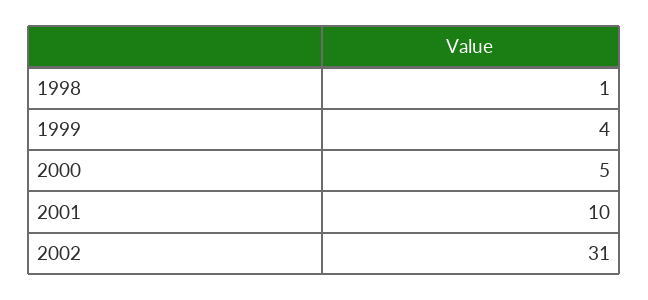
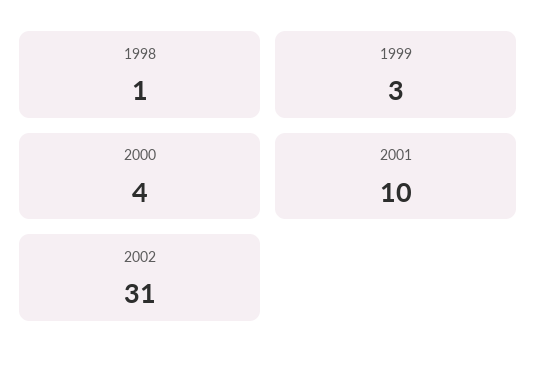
1999: 4 -> 3
2000: 5 -> 4

